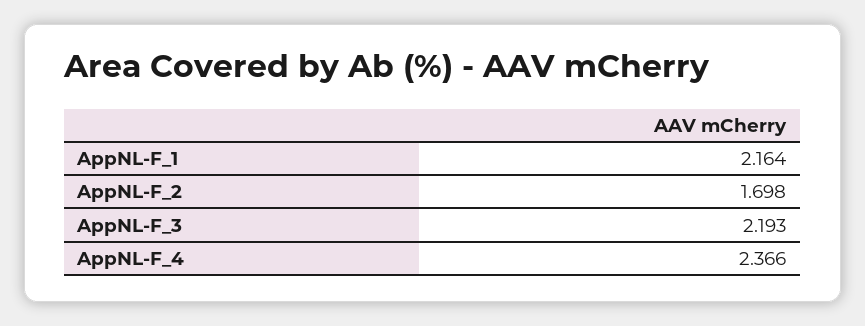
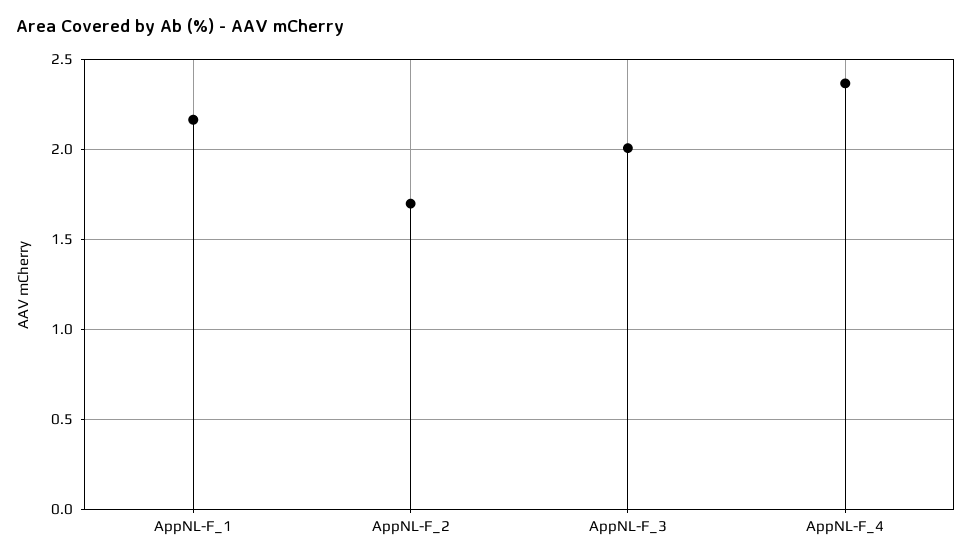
AppNL-F_3: 2.193 -> 2

